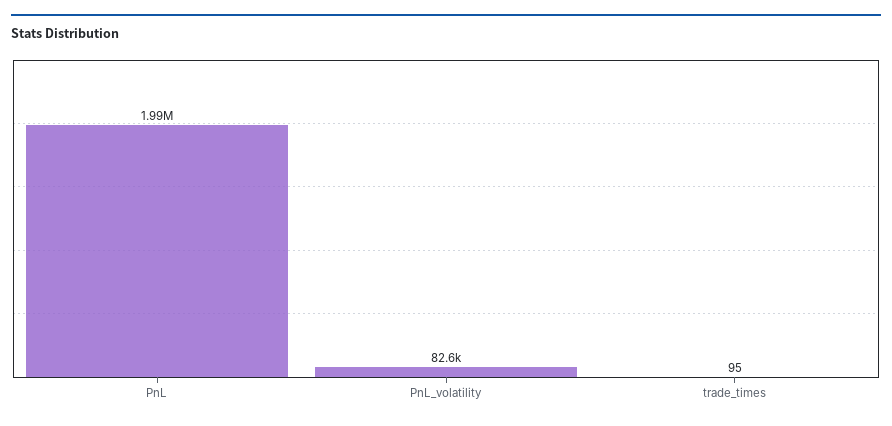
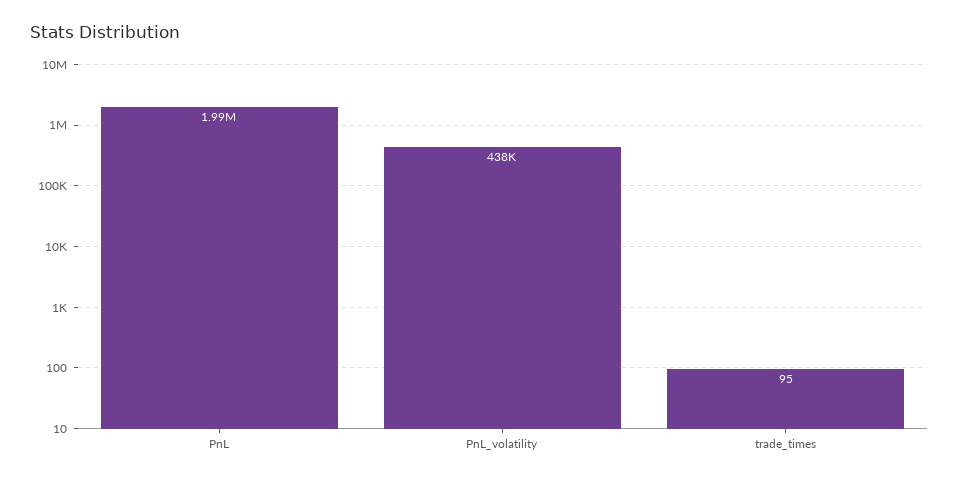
PnL_volatility: 82600 -> 438000

